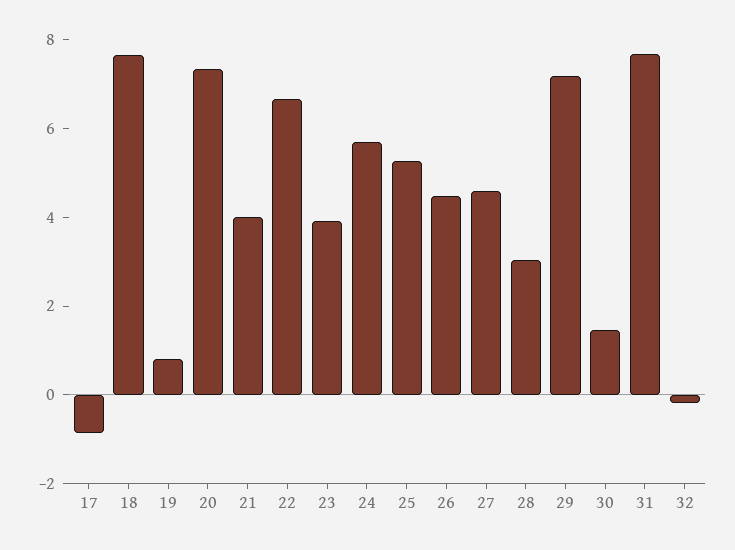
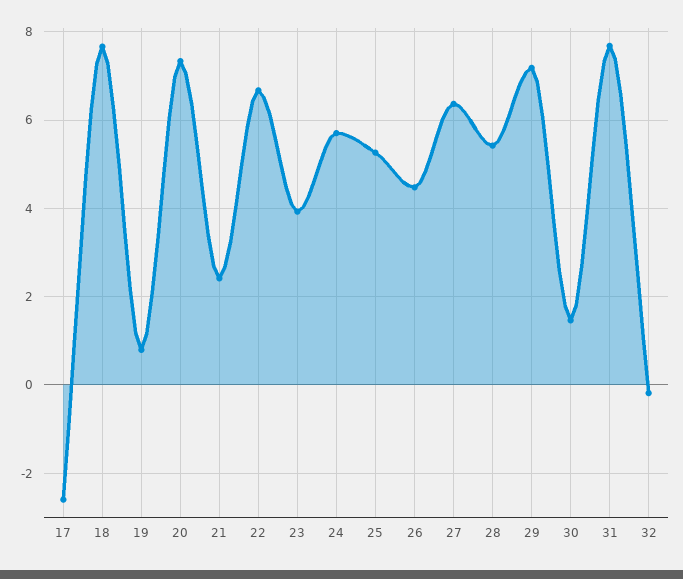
17: -1 -> -2.6
21: 4 -> 2.4
27: 4.5 -> 6.4
28: 3 -> 5.4

